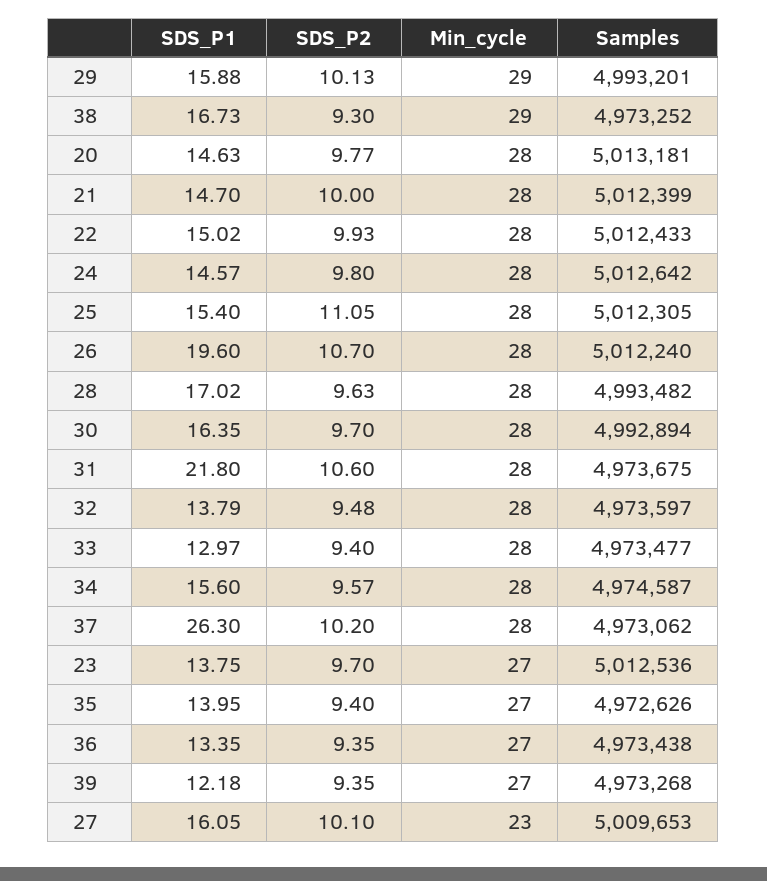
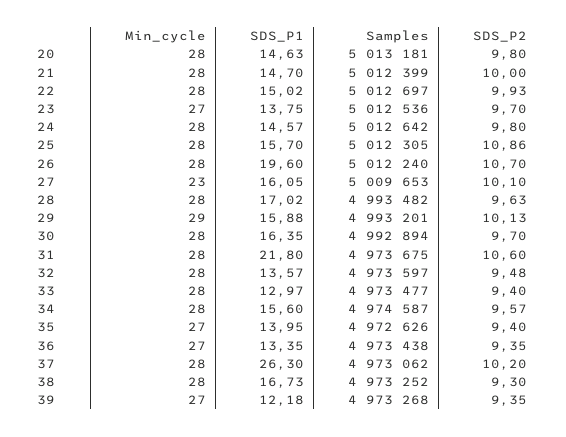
Min_cycle, 38: 29 -> 28
SDS_P2, 20: 9.77 -> 9.8
Samples, 22: 5012433 -> 5012697
SDS_P1, 25: 15.4 -> 15.7
SDS_P2, 25: 11.05 -> 10.86
SDS_P1, 32: 13.79 -> 13.57

